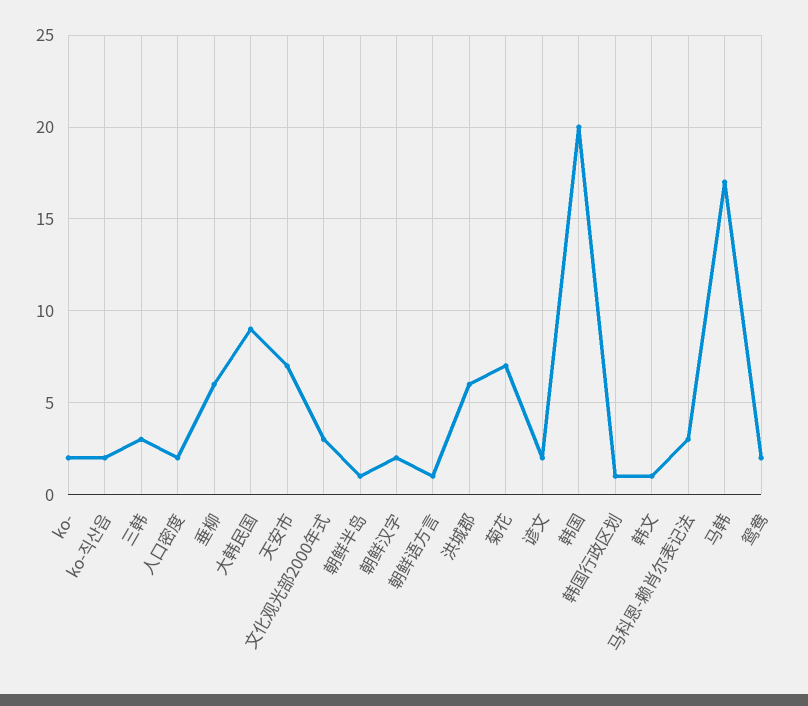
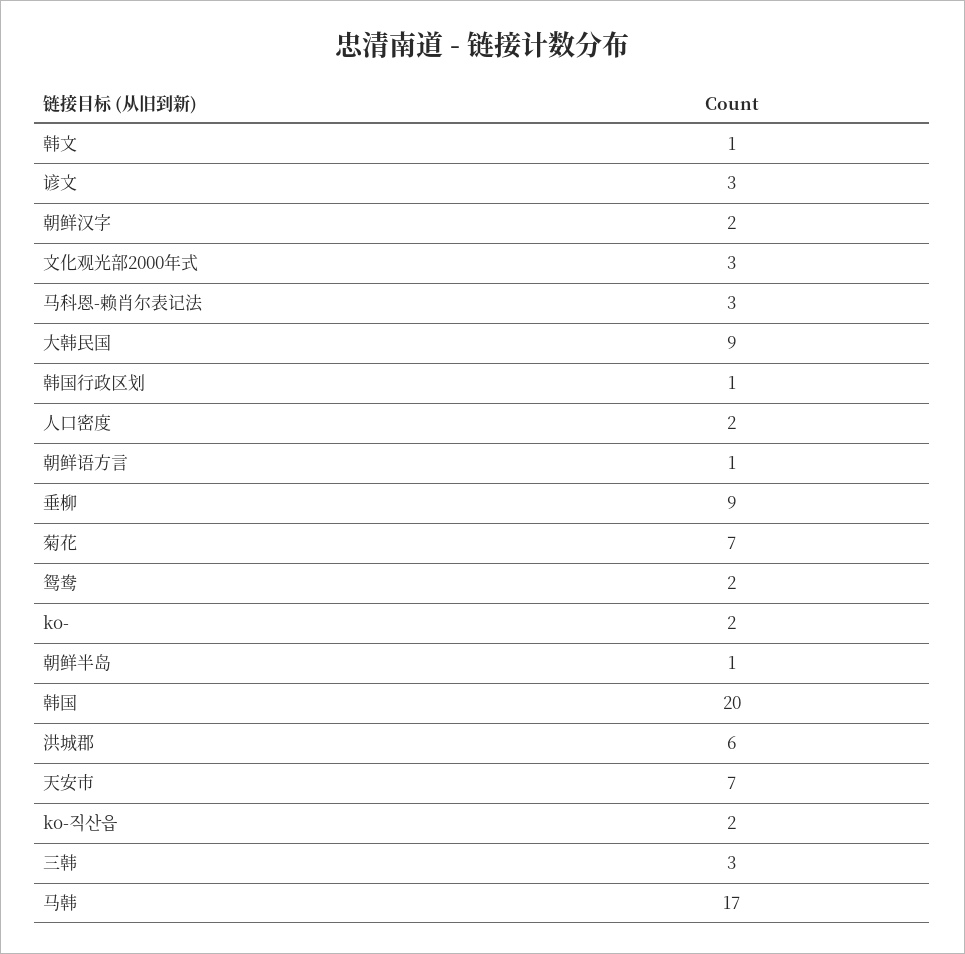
垂柳: 6 -> 9
谚文: 2 -> 3

